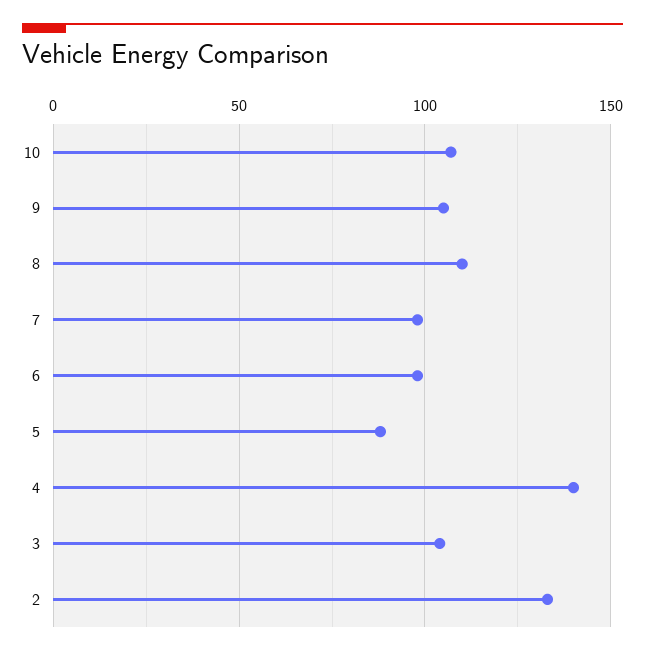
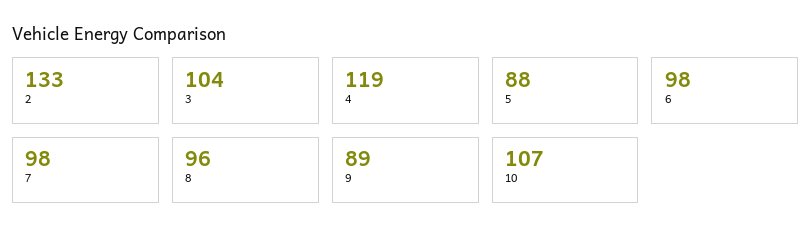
9: 105 -> 89
8: 110 -> 96
4: 140 -> 119

